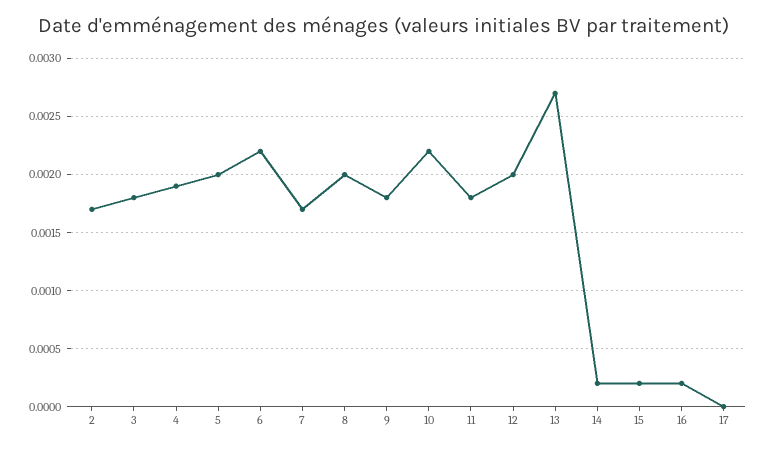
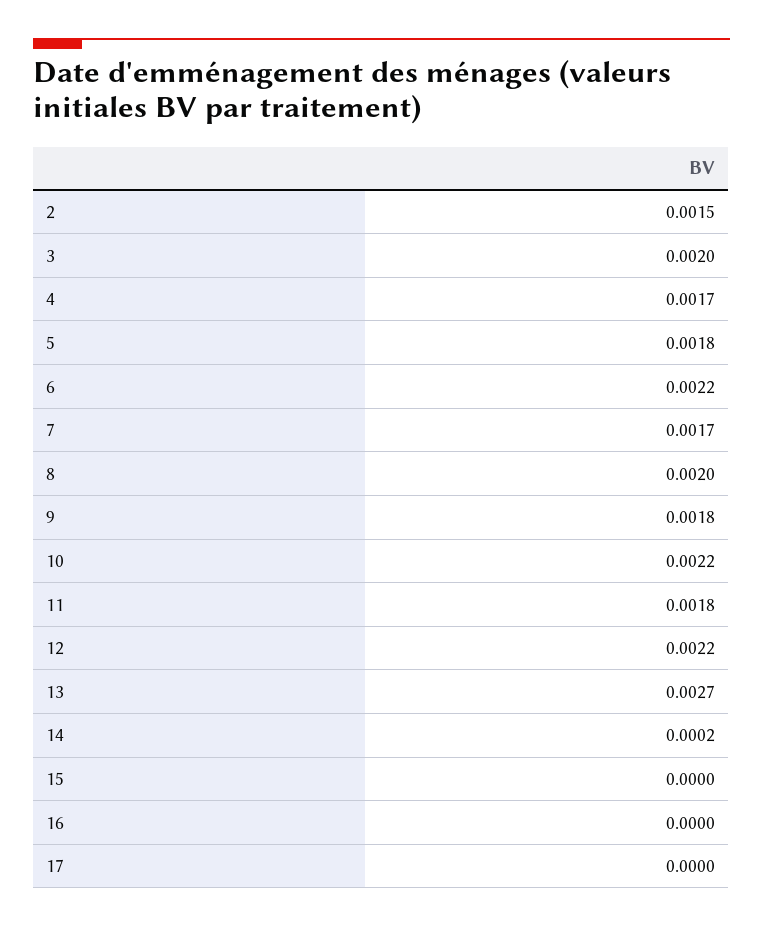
2: 0.0017 -> 0.0015
3: 0.0018 -> 0.002
4: 0.0019 -> 0.0017
5: 0.002 -> 0.0018
12: 0.002 -> 0.0022
15: 0.0002 -> 0
16: 0.0002 -> 0

